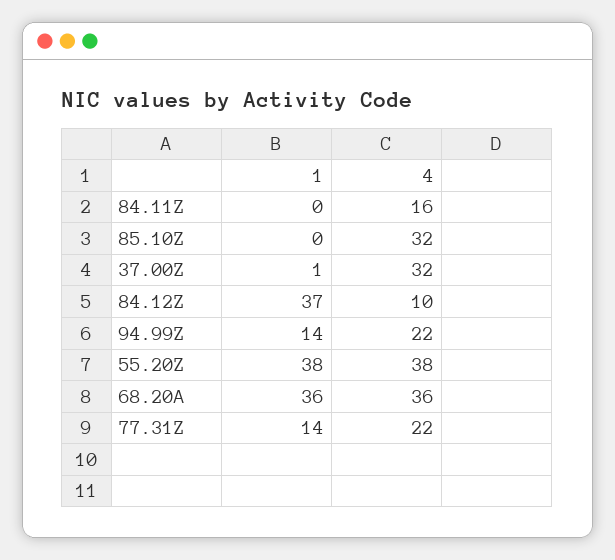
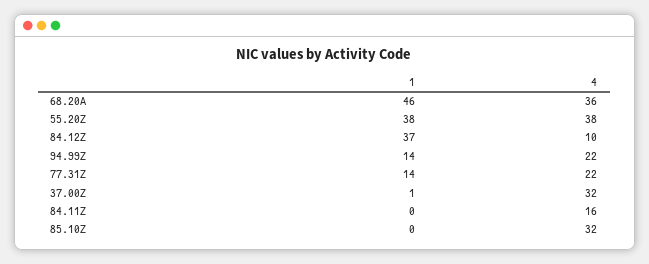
1, 68.20A: 36 -> 46

